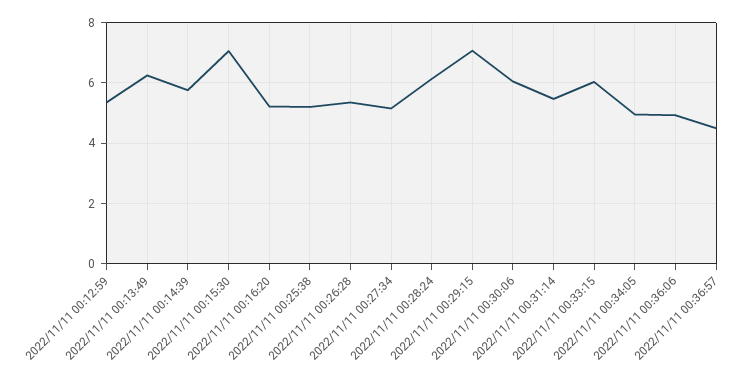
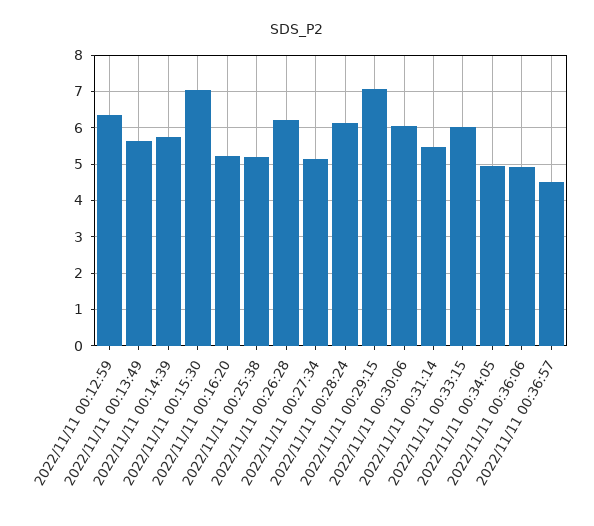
2022/11/11 00:12:59: 5.4 -> 6.4
2022/11/11 00:13:49: 6.2 -> 5.6
2022/11/11 00:26:28: 5.4 -> 6.2

